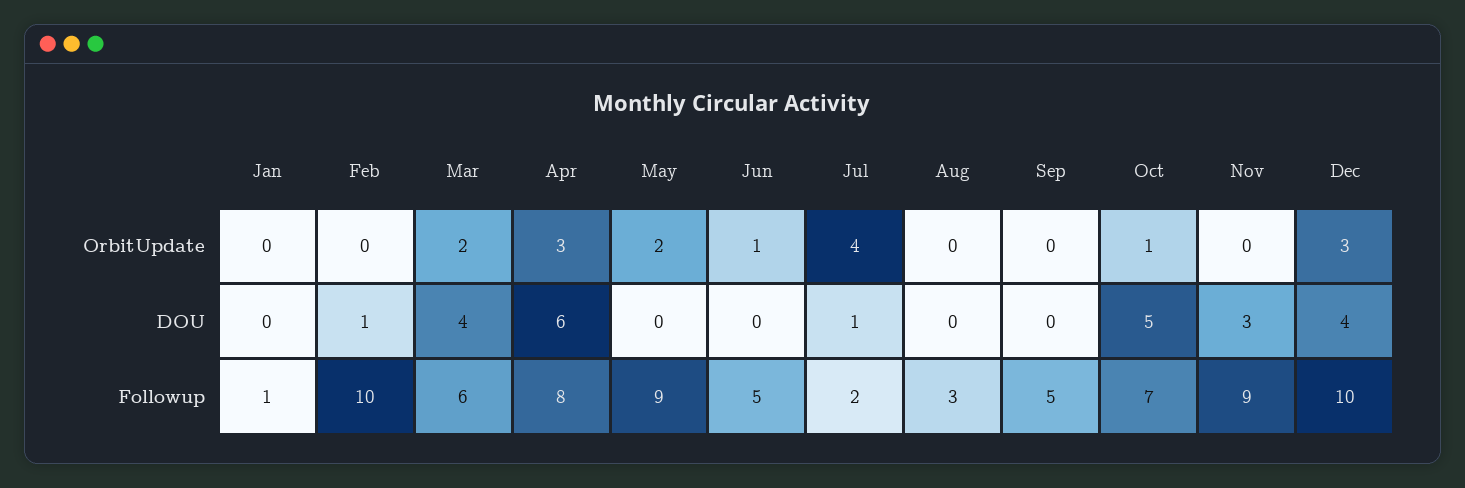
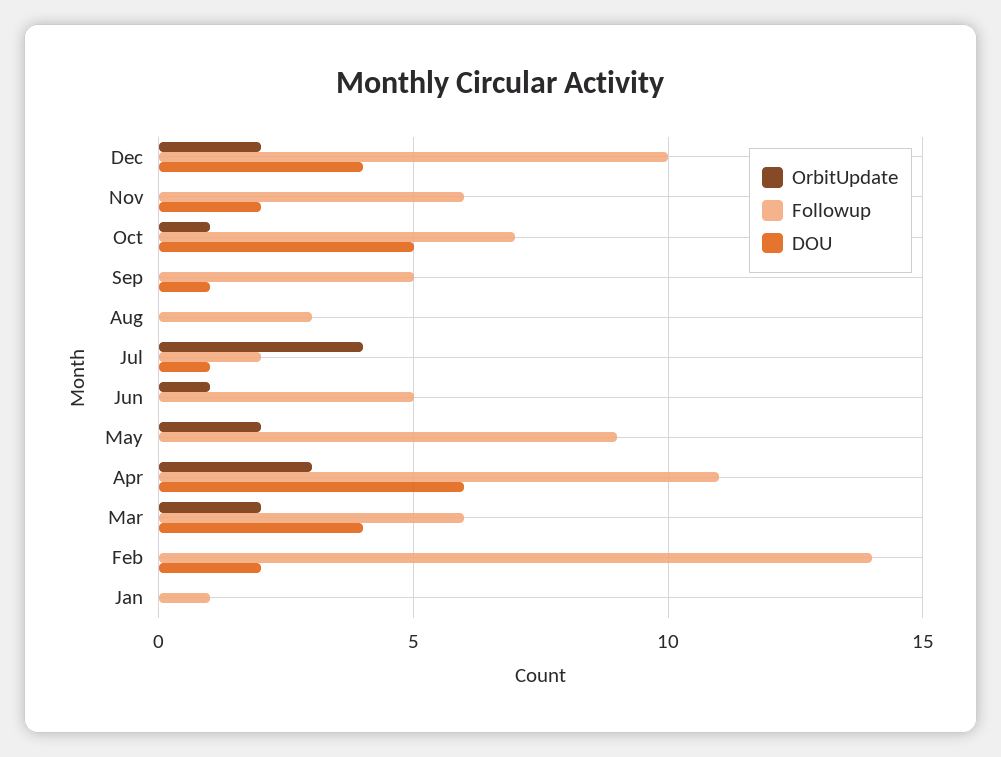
OrbitUpdate, Dec: 3 -> 2
DOU, Feb: 1 -> 2
DOU, Sep: 0 -> 1
DOU, Nov: 3 -> 2
Followup, Feb: 10 -> 14
Followup, Apr: 8 -> 11
Followup, Nov: 9 -> 6

